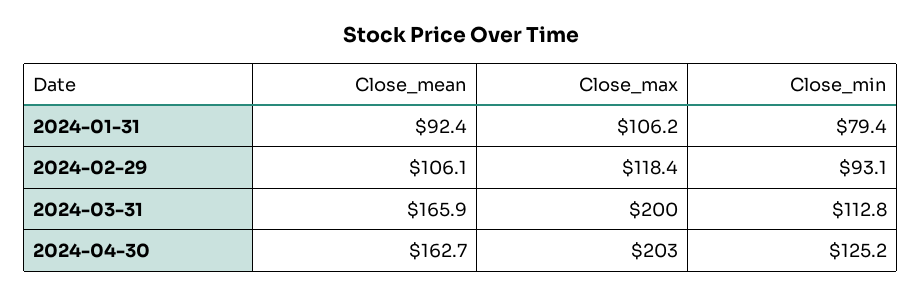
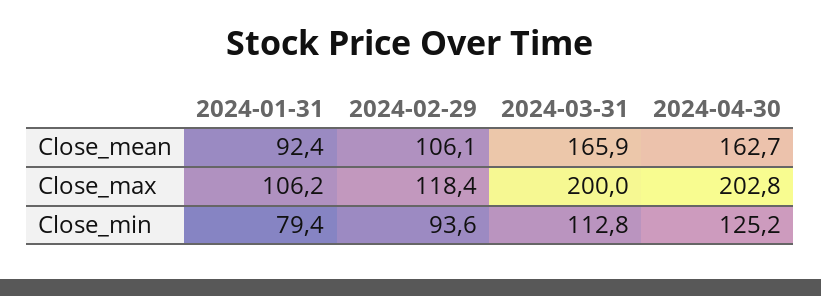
Close_min, 2024-02-29: 93.1 -> 93.6
Close_max, 2024-04-30: 203 -> 202.8

